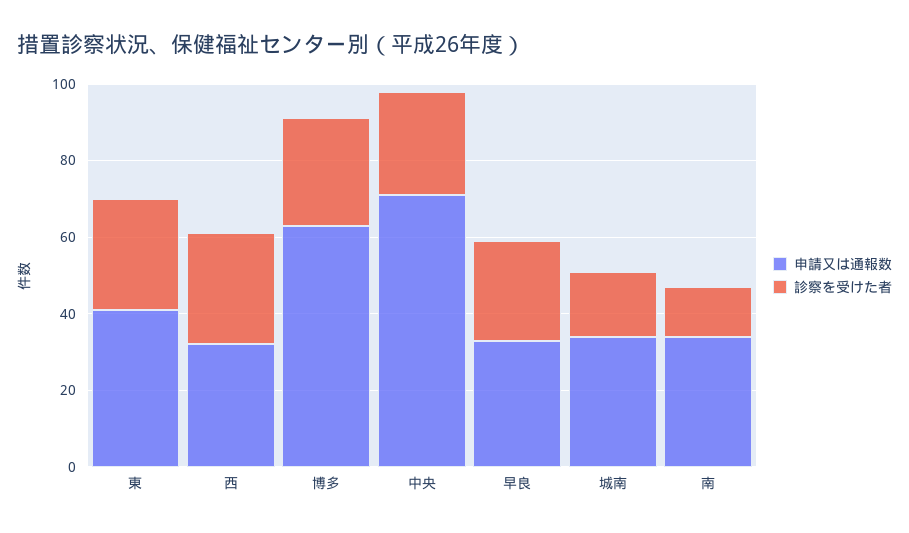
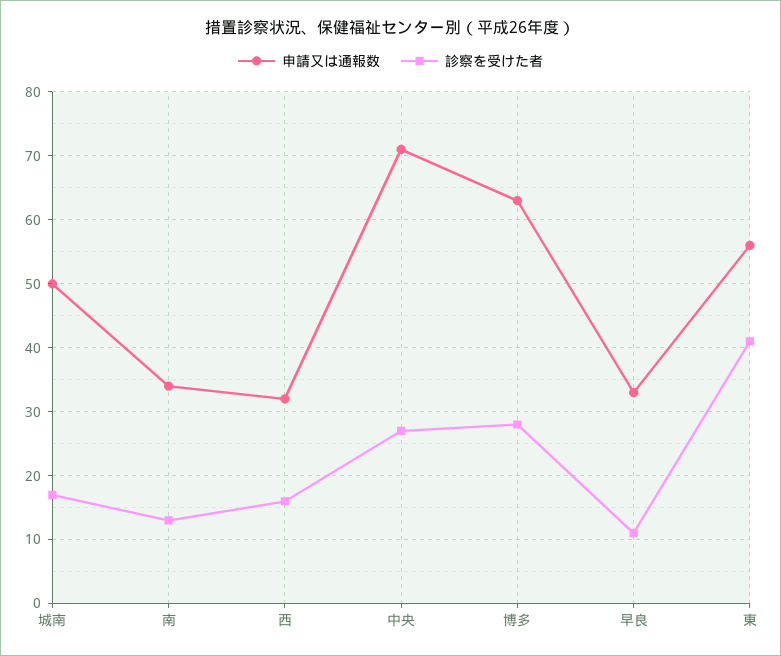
申請又は通報数, 東: 40 -> 56
診察を受けた者, 東: 30 -> 41
診察を受けた者, 西: 30 -> 16
診察を受けた者, 早良: 25 -> 11
申請又は通報数, 城南: 35 -> 50

